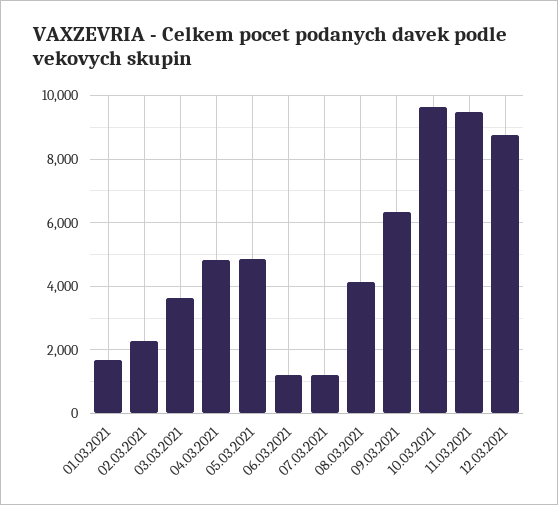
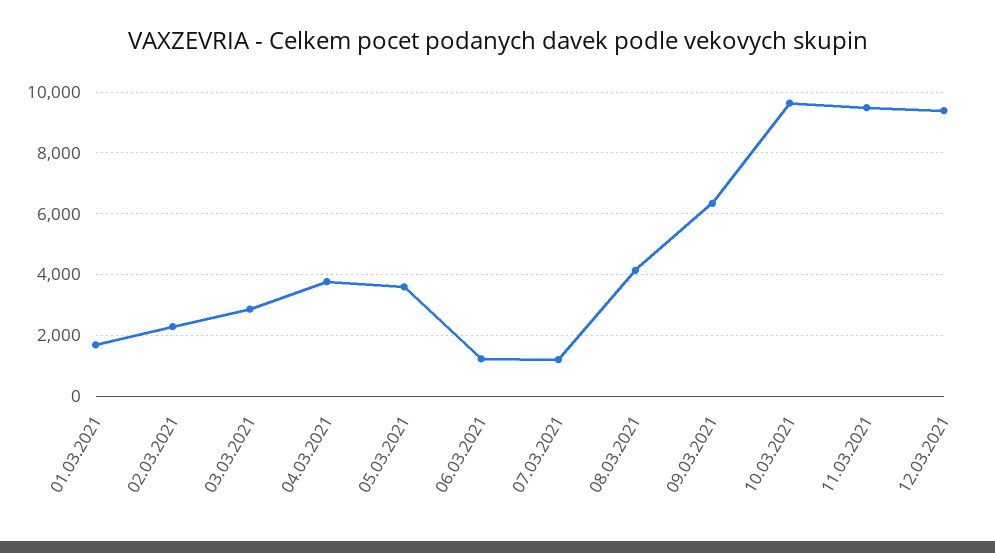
03.03.2021: 3600 -> 2800
04.03.2021: 4800 -> 3800
05.03.2021: 4800 -> 3600
12.03.2021: 8800 -> 9400

